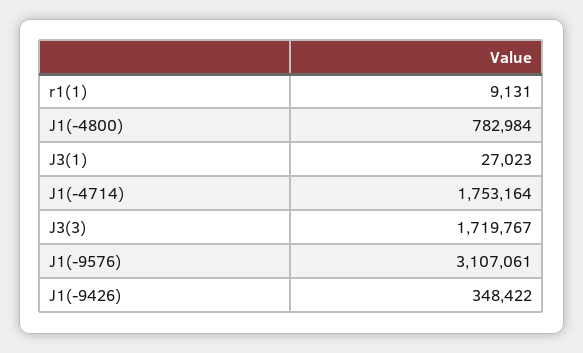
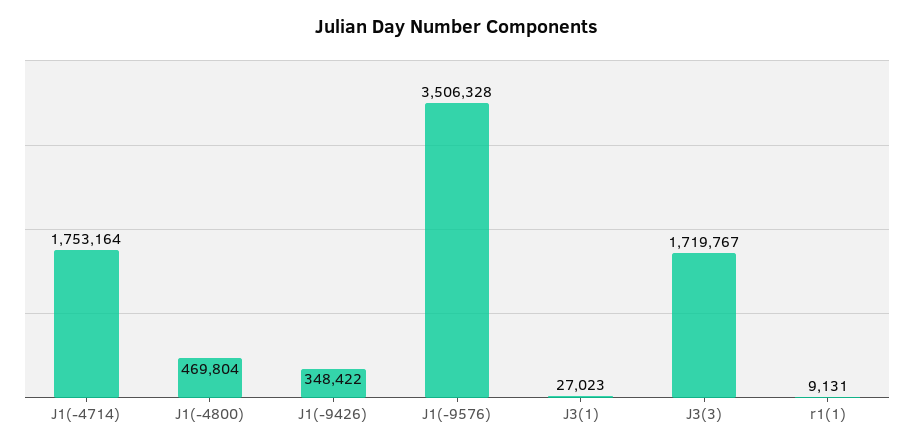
J1(-4800): 782984 -> 469804
J1(-9576): 3107061 -> 3506328

